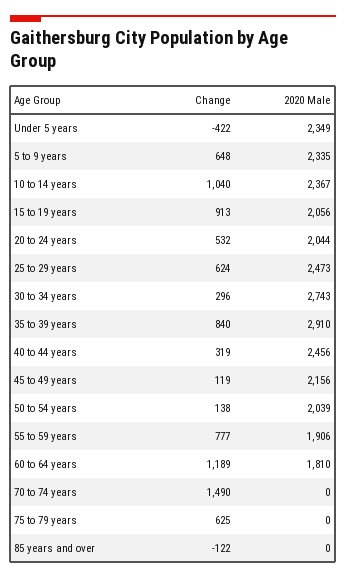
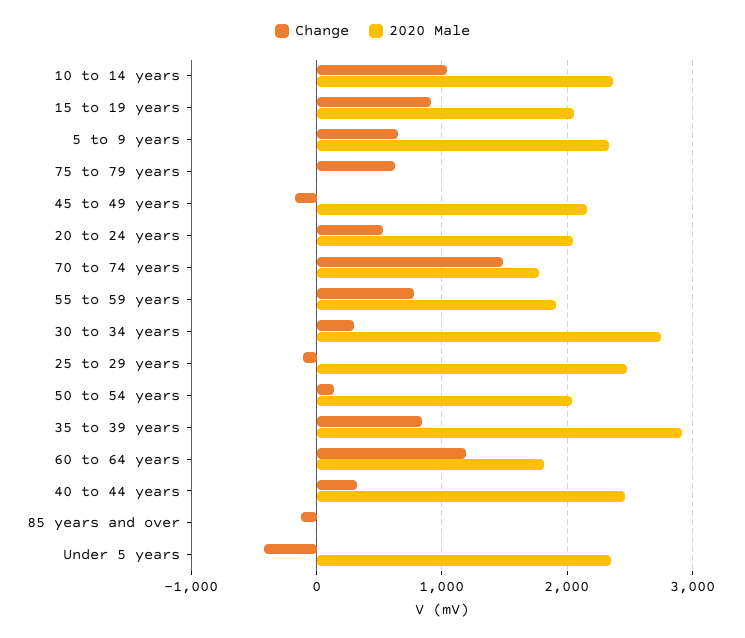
Change, 25 to 29 years: 624 -> -100
Change, 45 to 49 years: 119 -> -200
2020 Male, 70 to 74 years: 0 -> 1800

